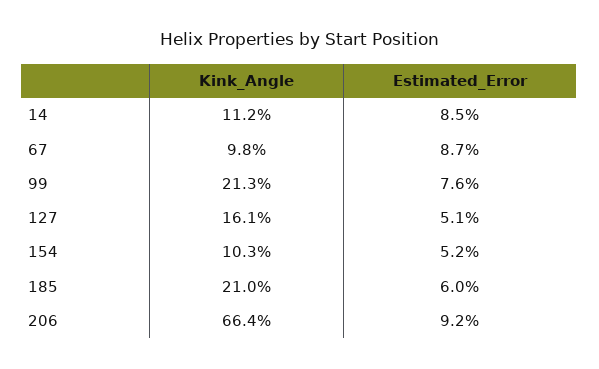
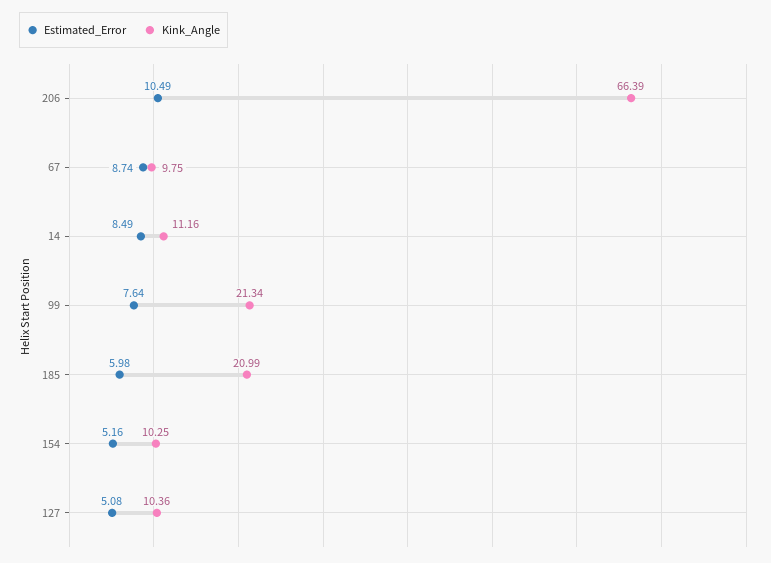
Kink_Angle, 127: 16.1 -> 10.36
Estimated_Error, 206: 9.2 -> 10.49

